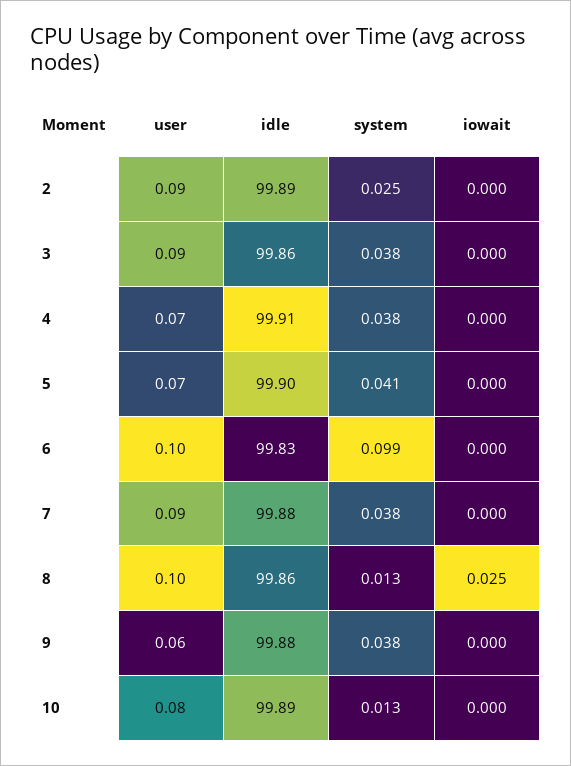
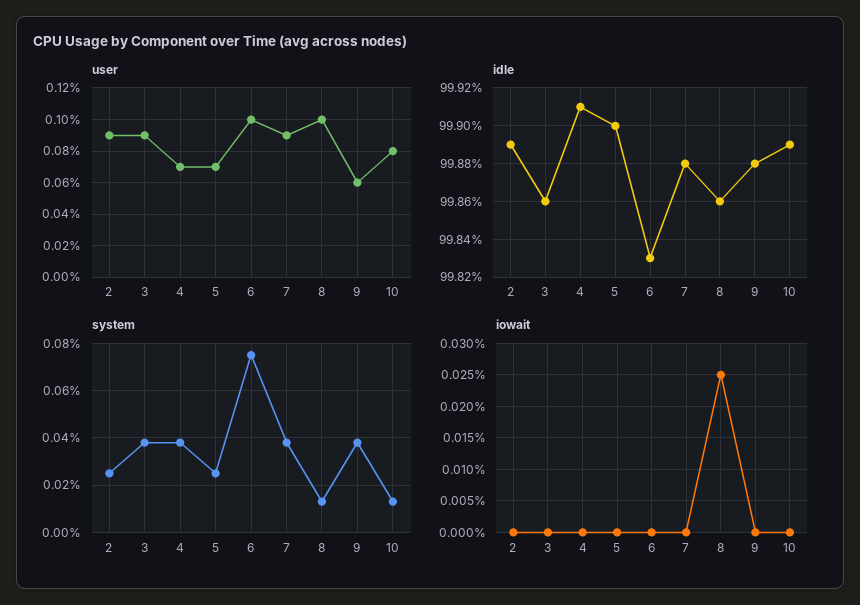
system, 5: 0.041 -> 0.025
system, 6: 0.099 -> 0.075

